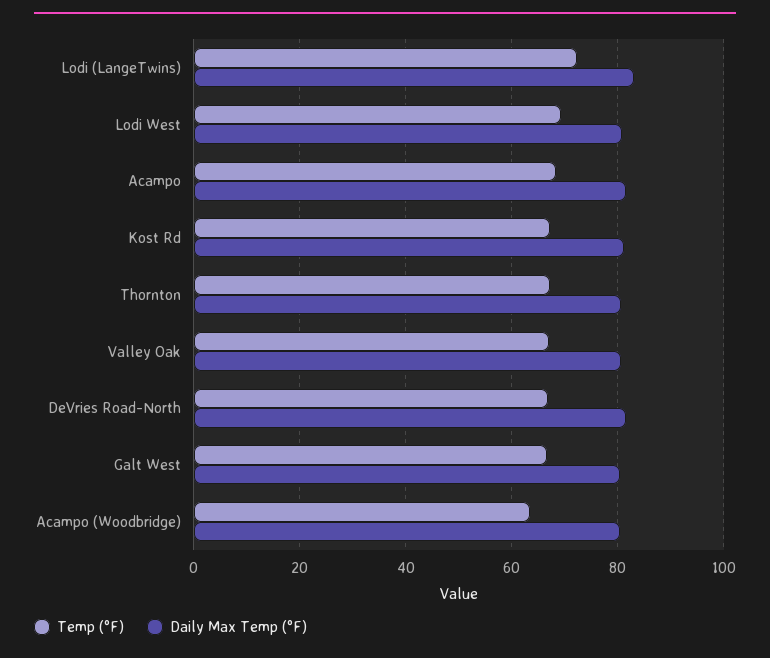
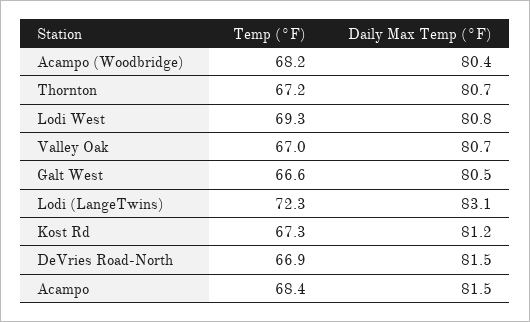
Temp (°F), Acampo (Woodbridge): 64 -> 68.2

